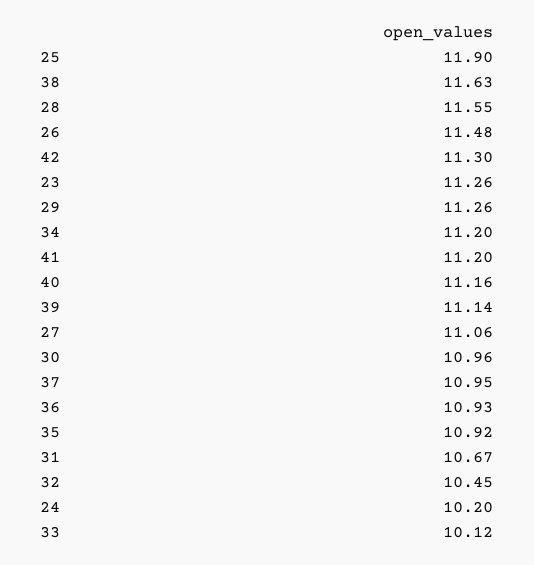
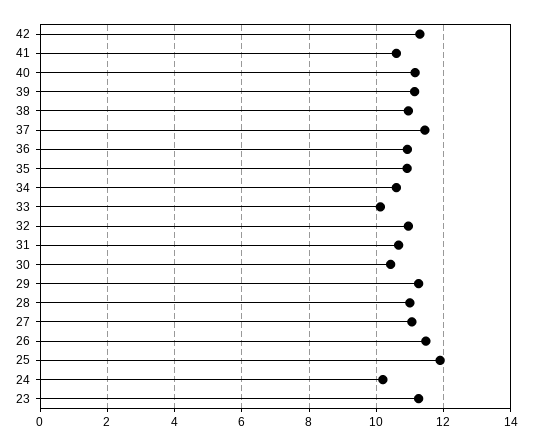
38: 11.63 -> 11
28: 11.55 -> 11
34: 11.2 -> 10.6
41: 11.2 -> 10.6
30: 10.96 -> 10.4
37: 10.95 -> 11.4
32: 10.45 -> 11

